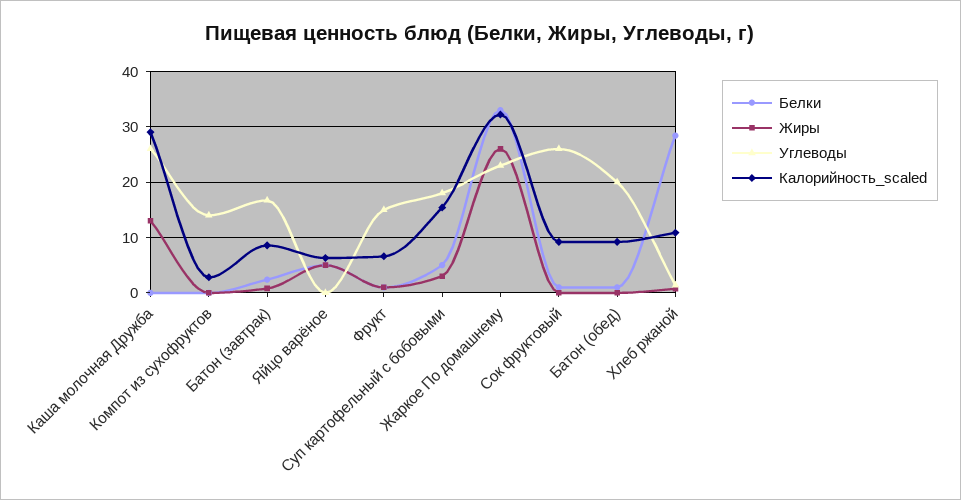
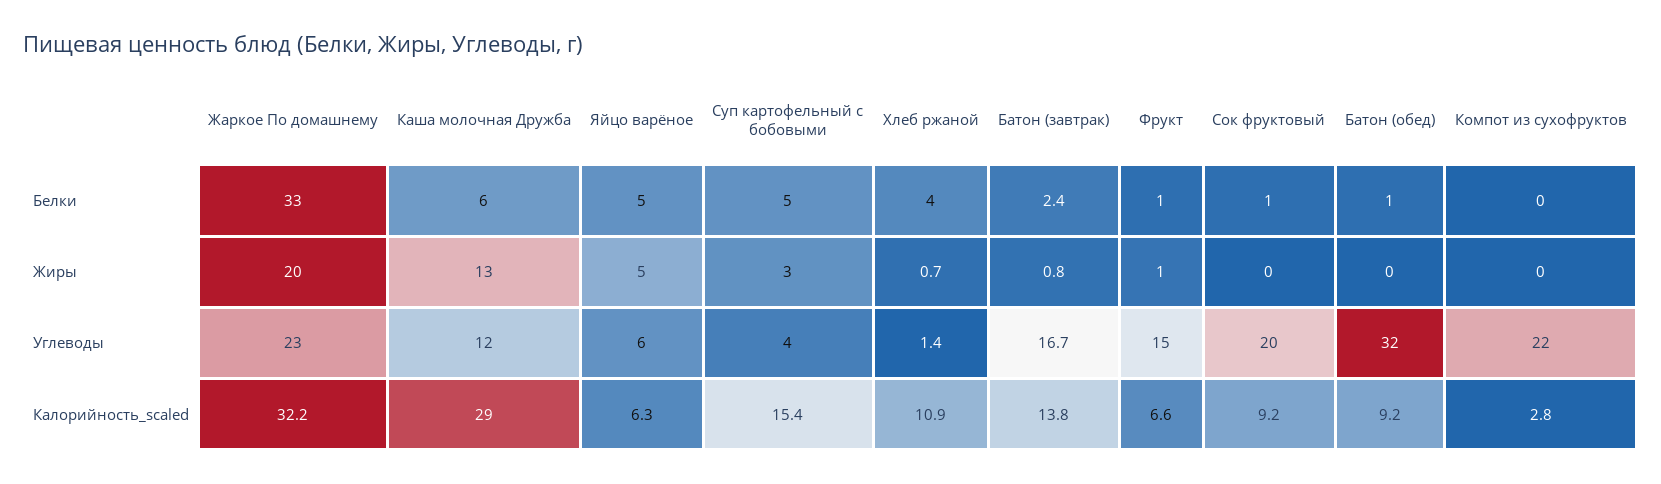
Белки, Каша молочная Дружба: 0 -> 6
Углеводы, Каша молочная Дружба: 26 -> 12
Углеводы, Компот из сухофруктов: 14 -> 22
Калорийность_scaled, Батон (завтрак): 8 -> 13.8
Углеводы, Яйцо варёное: 0 -> 6
Углеводы, Суп картофельный с бобовыми: 18 -> 4
Жиры, Жаркое По домашнему: 26 -> 20
Углеводы, Сок фруктовый: 26 -> 20
Углеводы, Батон (обед): 20 -> 32
Белки, Хлеб ржаной: 28 -> 4

